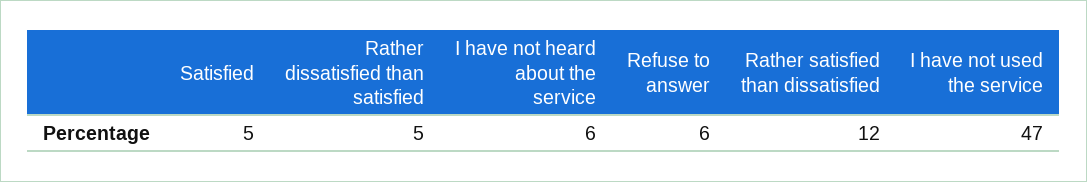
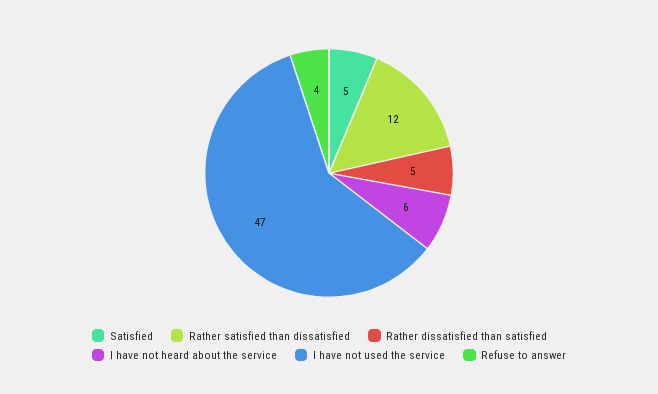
Refuse to answer: 6 -> 4

